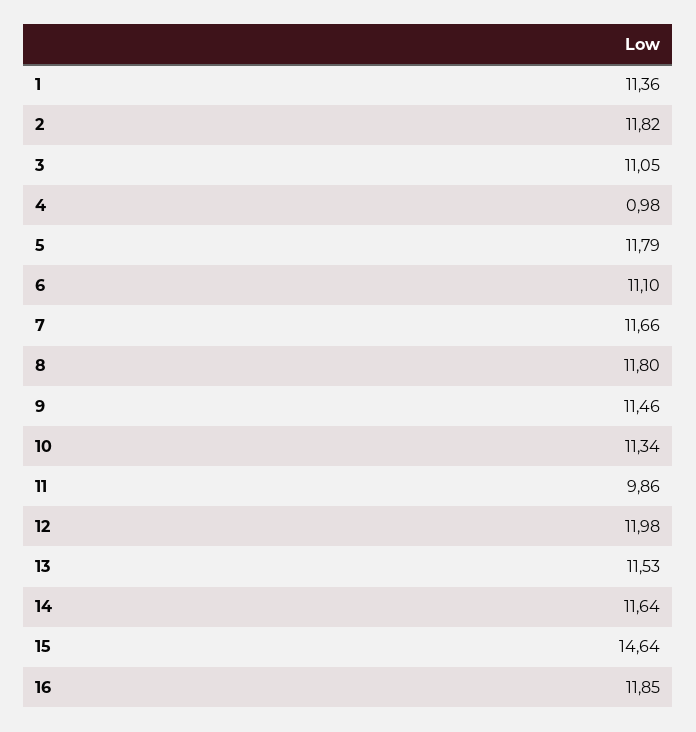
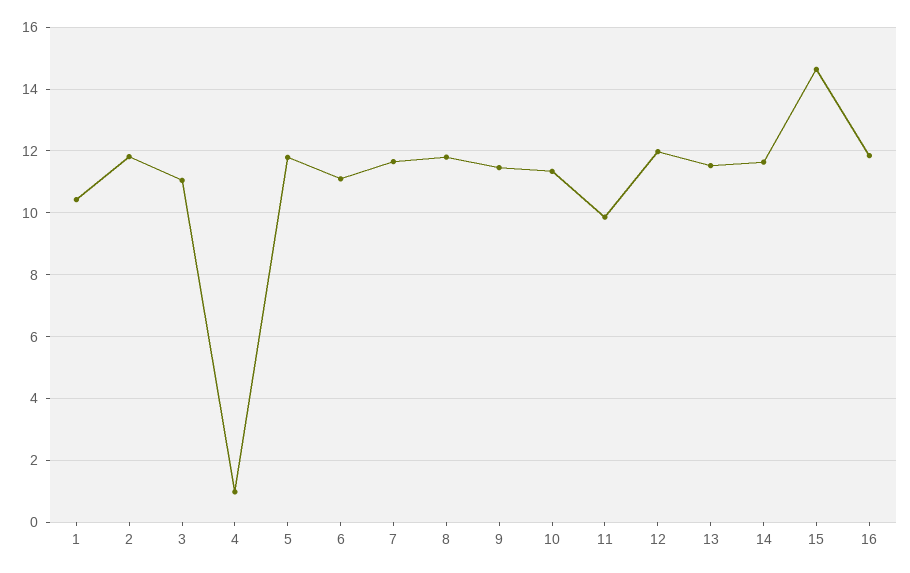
1: 11.36 -> 10.4

